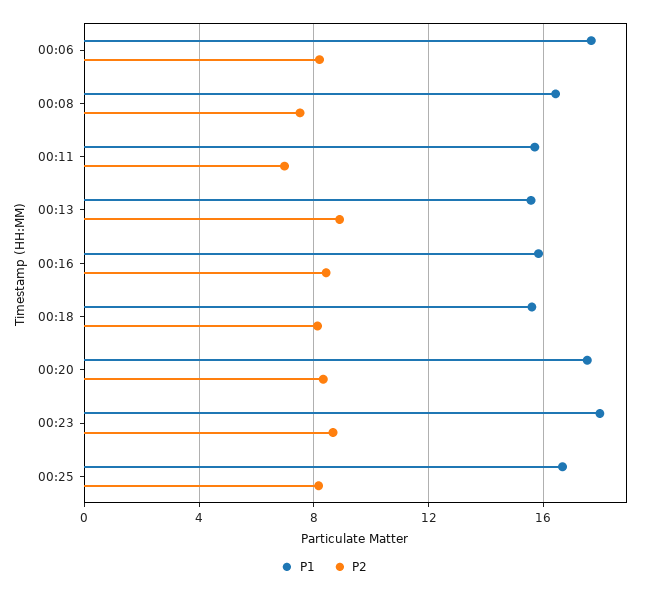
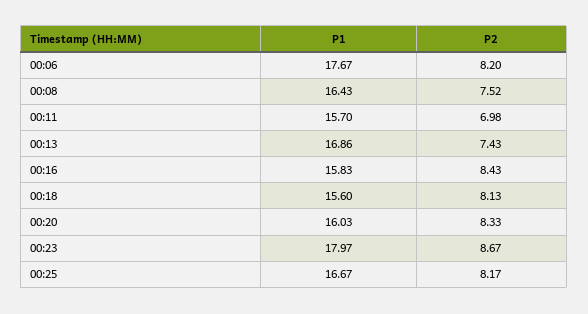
P1, 00:13: 15.5 -> 16.86
P2, 00:13: 9 -> 7.43
P1, 00:20: 17.5 -> 16.03

